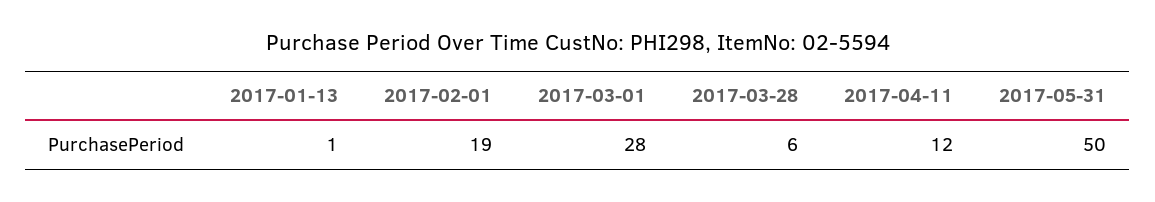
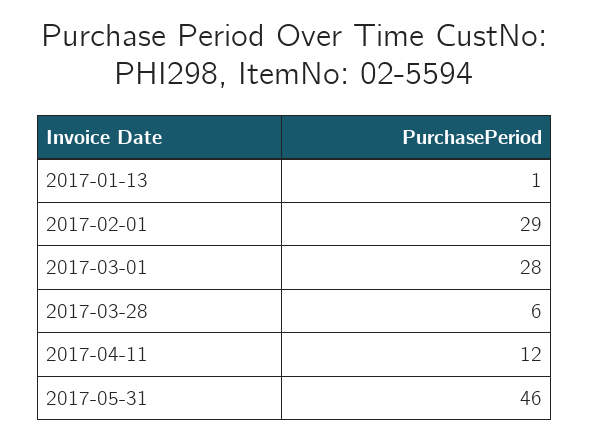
2017-02-01: 19 -> 29
2017-05-31: 50 -> 46

